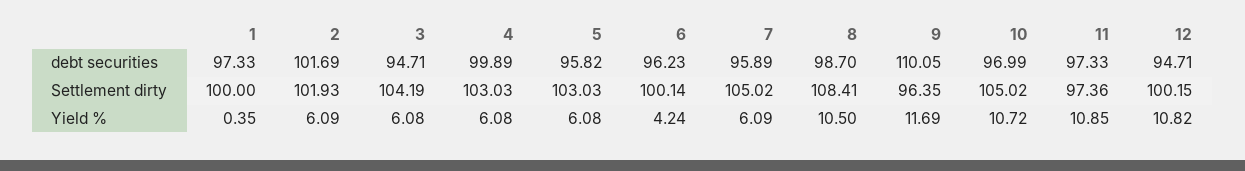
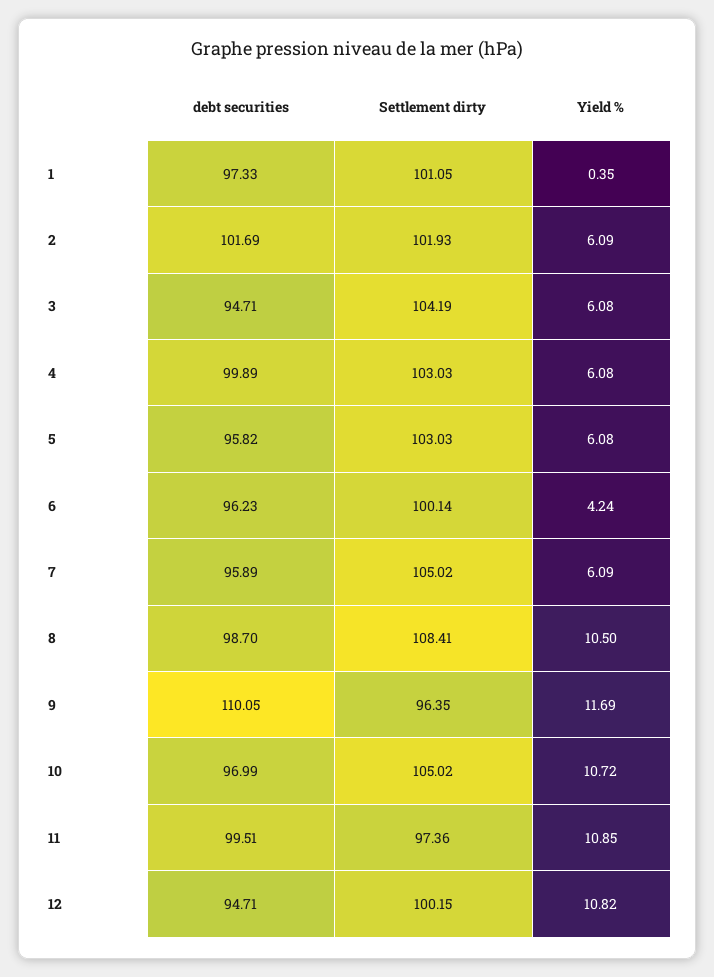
11, debt securities: 97.33 -> 99.51
1, Settlement dirty: 100 -> 101.05

